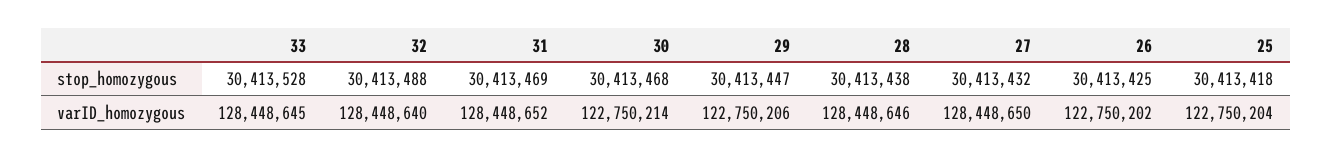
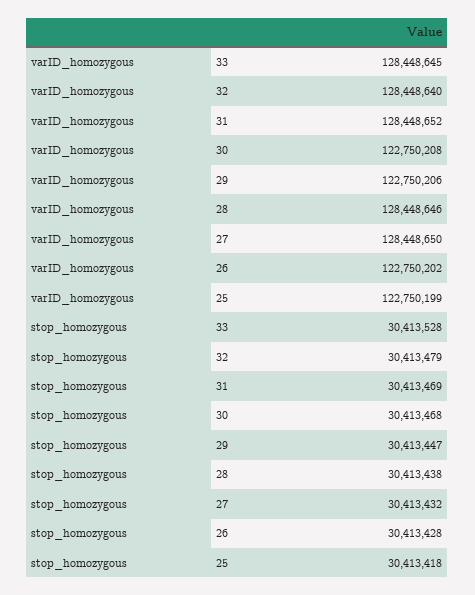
32, stop_homozygous: 30413488 -> 30413479
26, stop_homozygous: 30413425 -> 30413428
30, varID_homozygous: 122750214 -> 122750208
25, varID_homozygous: 122750204 -> 122750199

